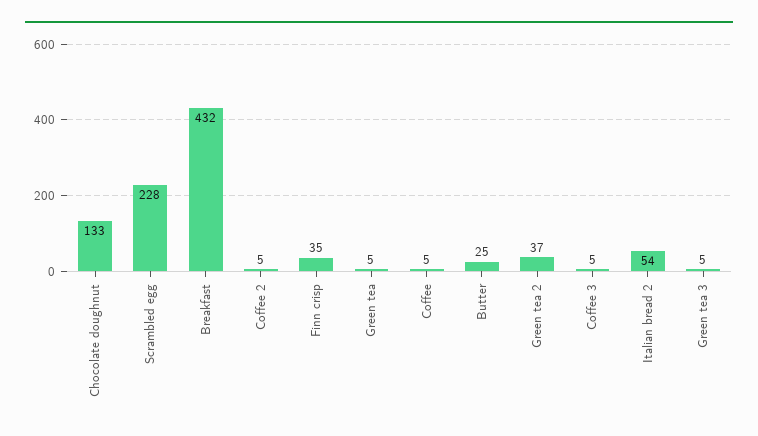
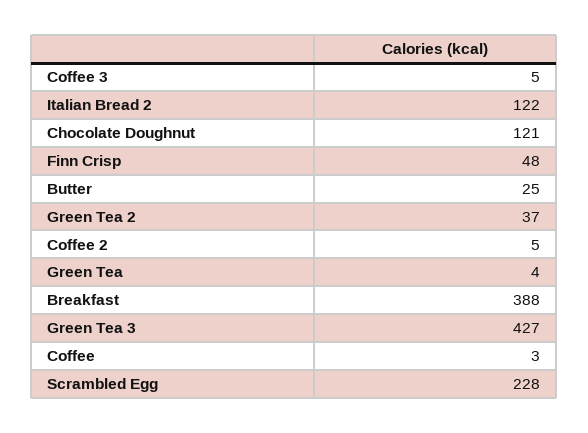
Chocolate doughnut: 133 -> 121
Breakfast: 432 -> 388
Finn crisp: 35 -> 48
Green tea: 5 -> 4
Coffee: 5 -> 3
Italian bread 2: 54 -> 122
Green tea 3: 5 -> 427

